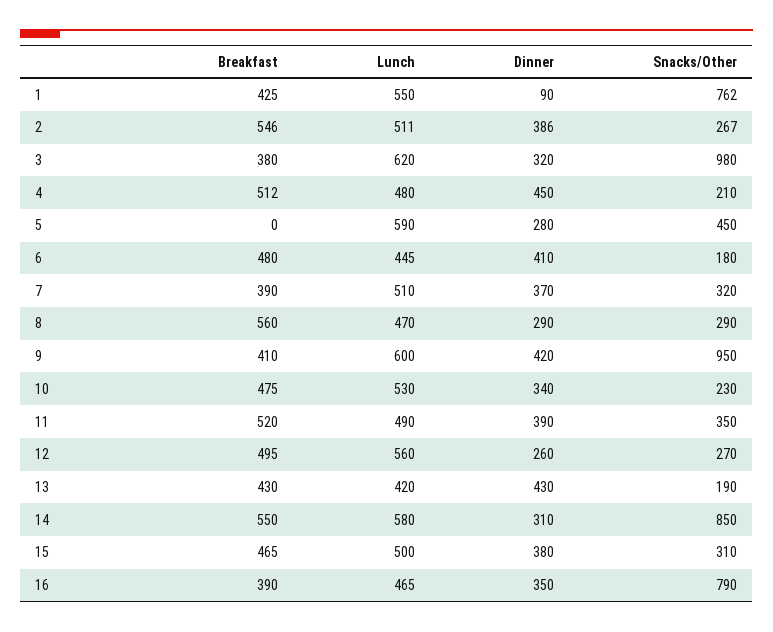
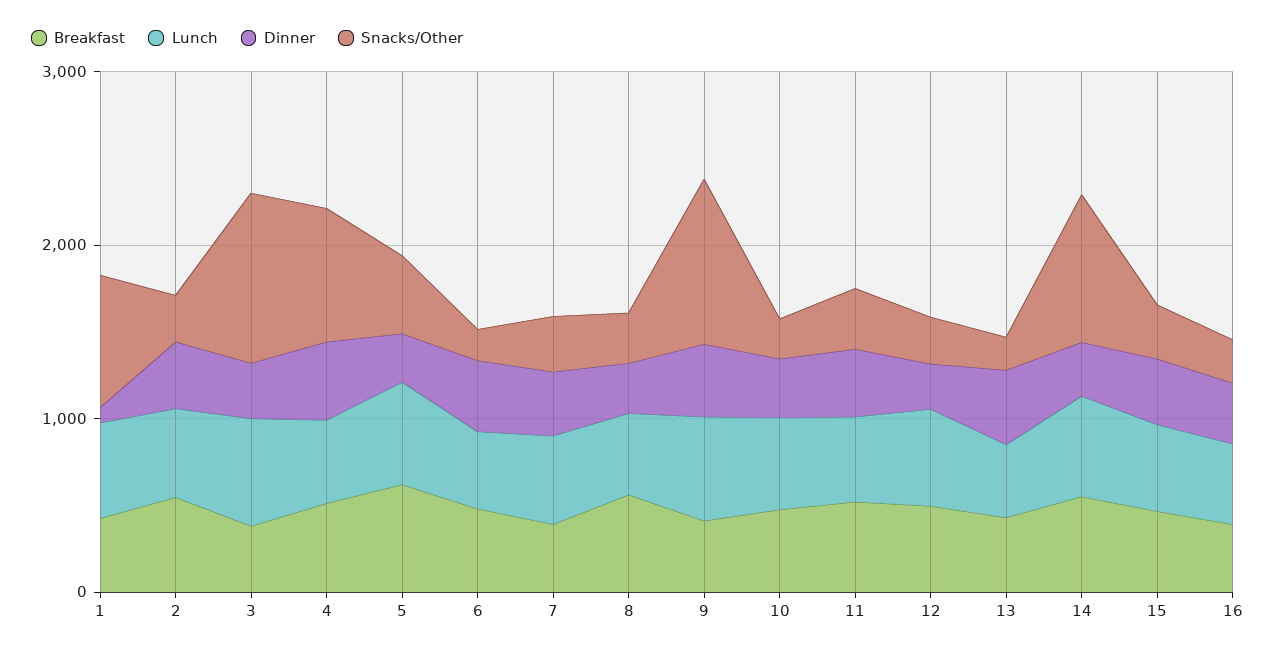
Snacks/Other, 4: 210 -> 800
Breakfast, 5: 0 -> 600
Snacks/Other, 16: 790 -> 200

